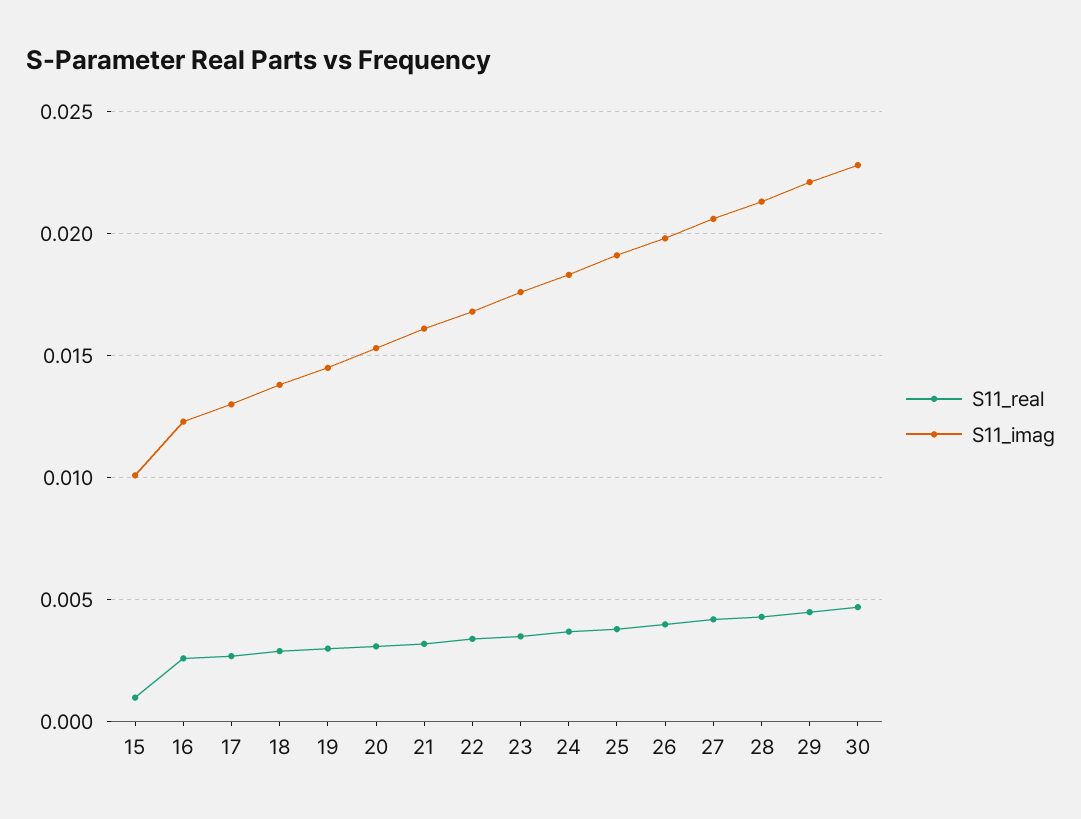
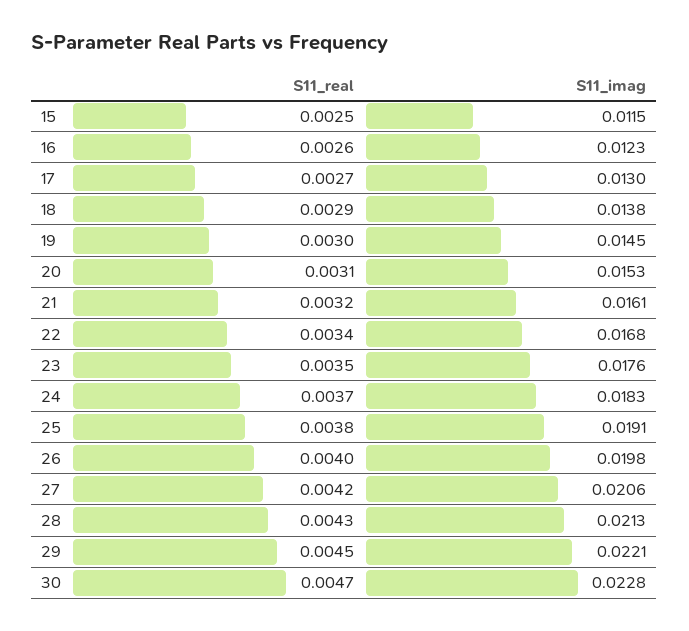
S11_real, 15: 0.001 -> 0.0025
S11_imag, 15: 0.01 -> 0.0115

